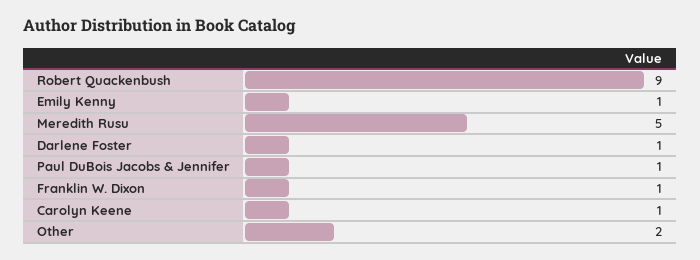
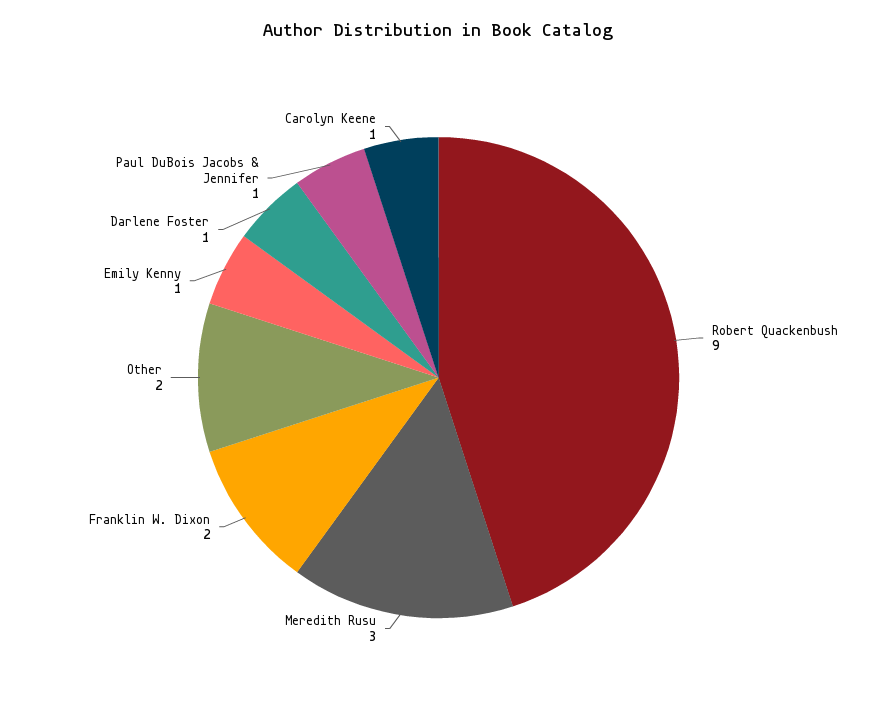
Meredith Rusu: 5 -> 3
Franklin W. Dixon: 1 -> 2

